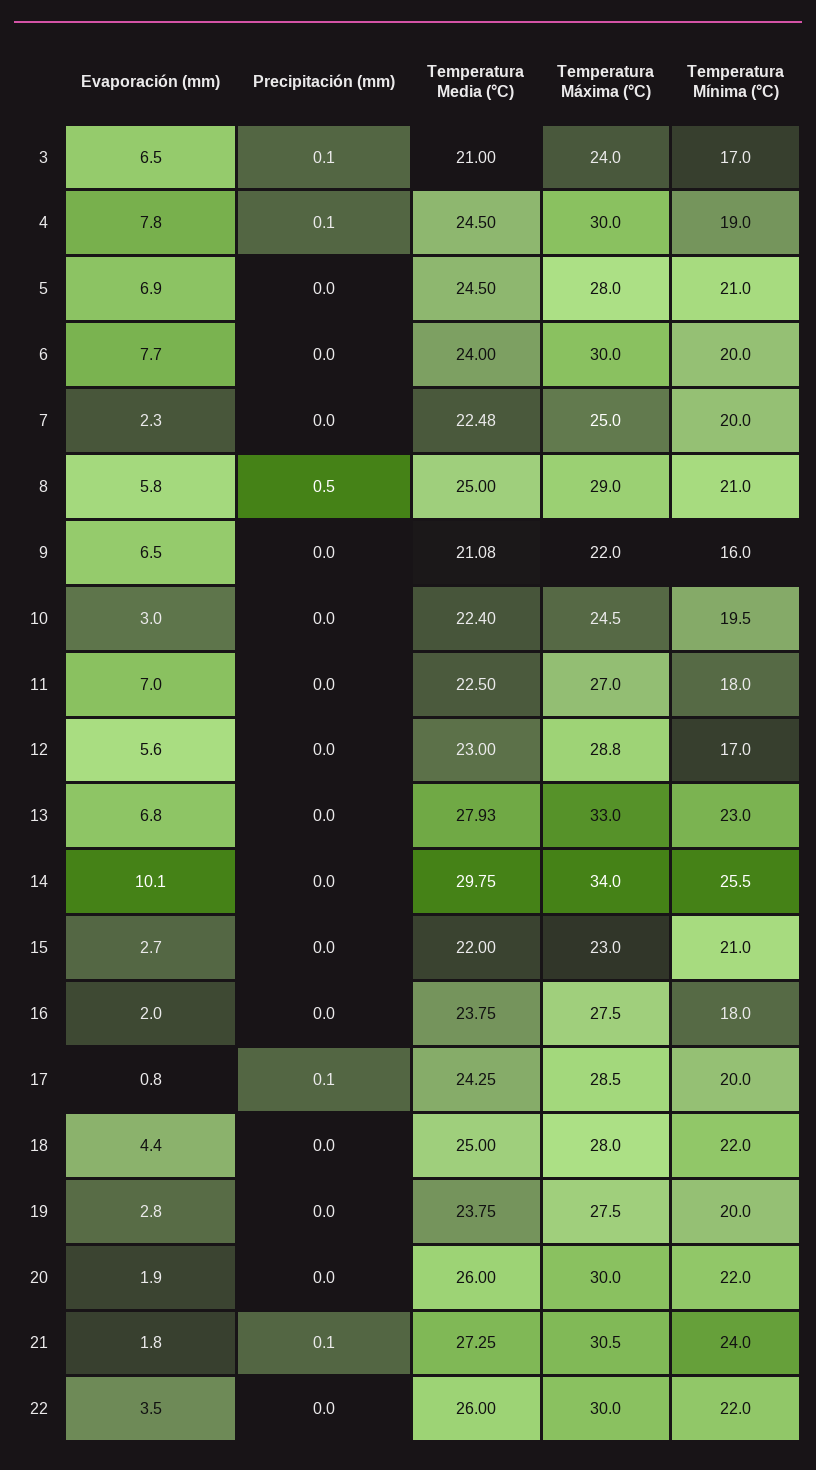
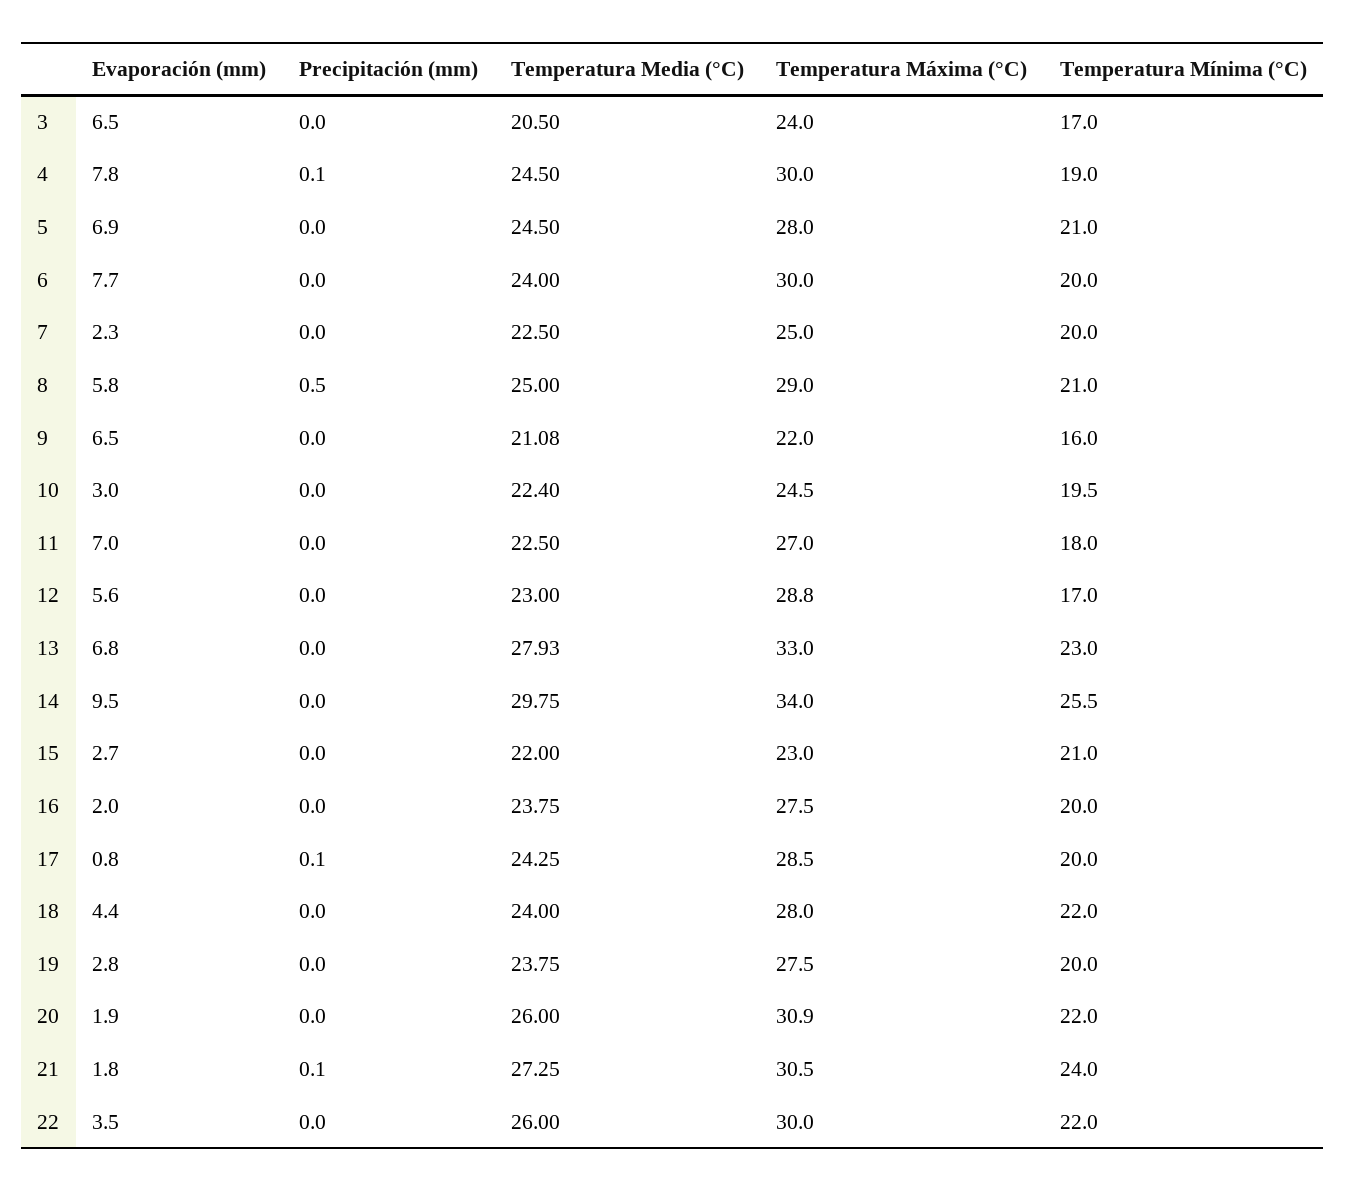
Precipitación (mm), 3: 0.1 -> 0
Temperatura Media (°C), 3: 21 -> 20.5
Temperatura Media (°C), 7: 22.48 -> 22.5
Evaporación (mm), 14: 10.1 -> 9.5
Temperatura Mínima (°C), 16: 18 -> 20
Temperatura Media (°C), 18: 25 -> 24
Temperatura Máxima (°C), 20: 30 -> 30.9

